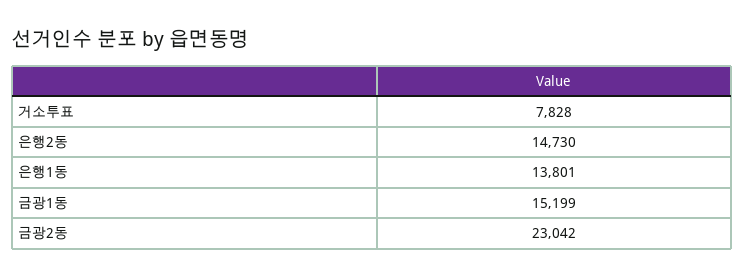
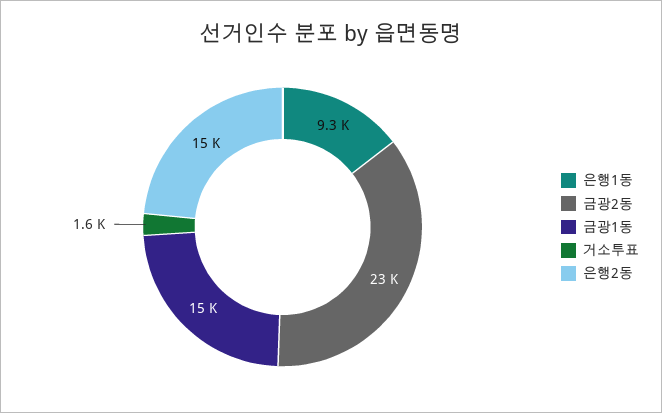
거소투표: 7828 -> 1600
은행1동: 13801 -> 9300

